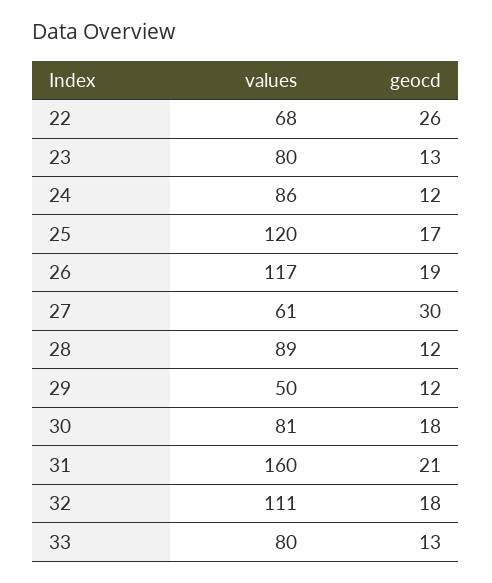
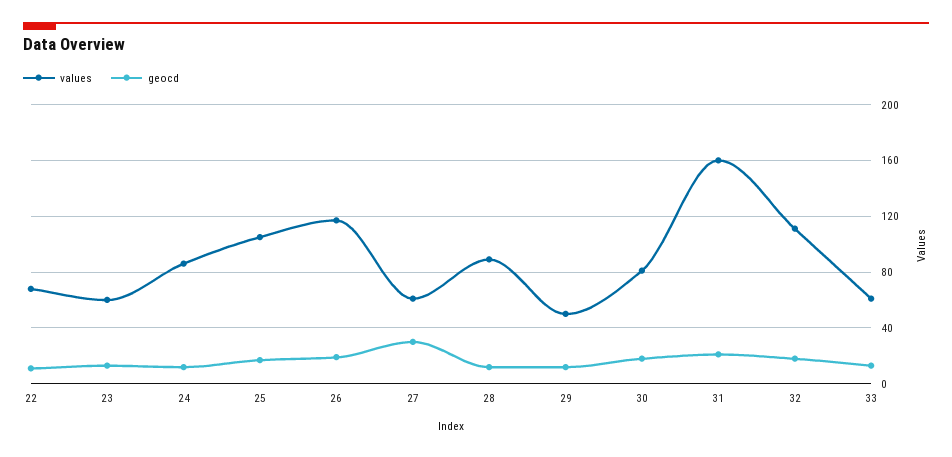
geocd, 22: 26 -> 10
values, 23: 80 -> 60
values, 25: 120 -> 105
values, 33: 80 -> 60

